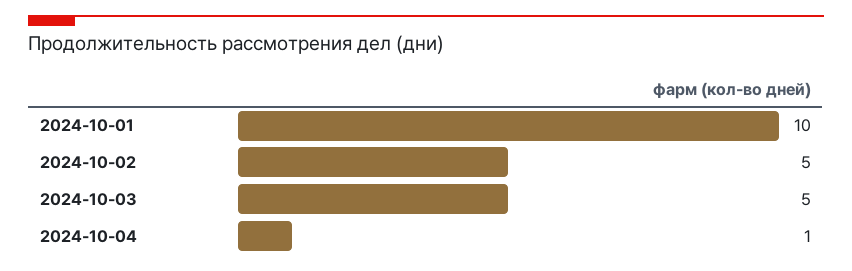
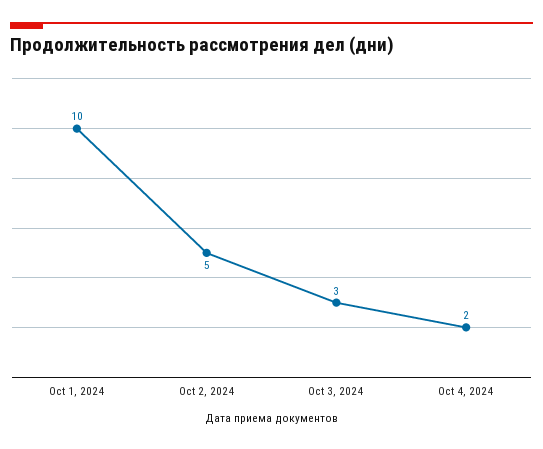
2024-10-03: 5 -> 3
2024-10-04: 1 -> 2

